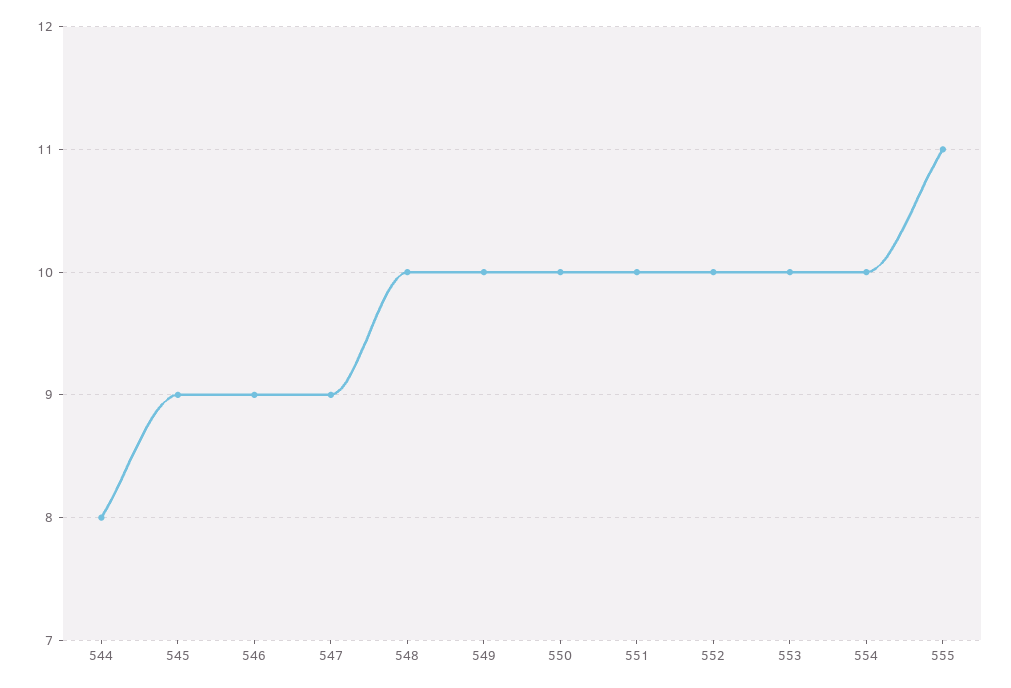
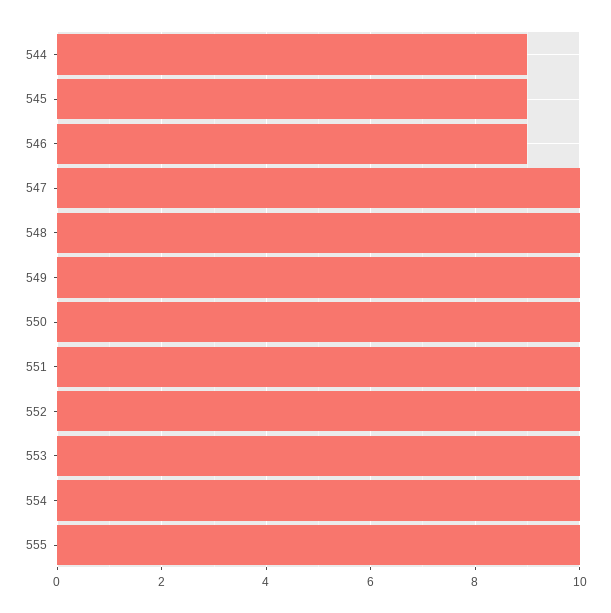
544: 8 -> 9
547: 9 -> 10
555: 11 -> 10

